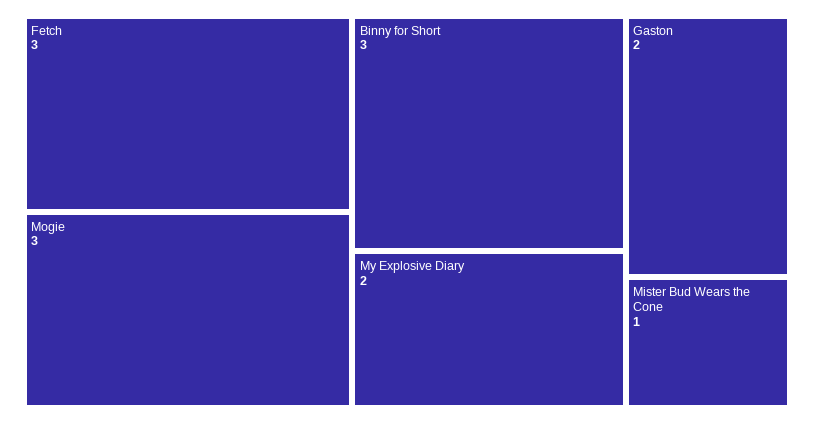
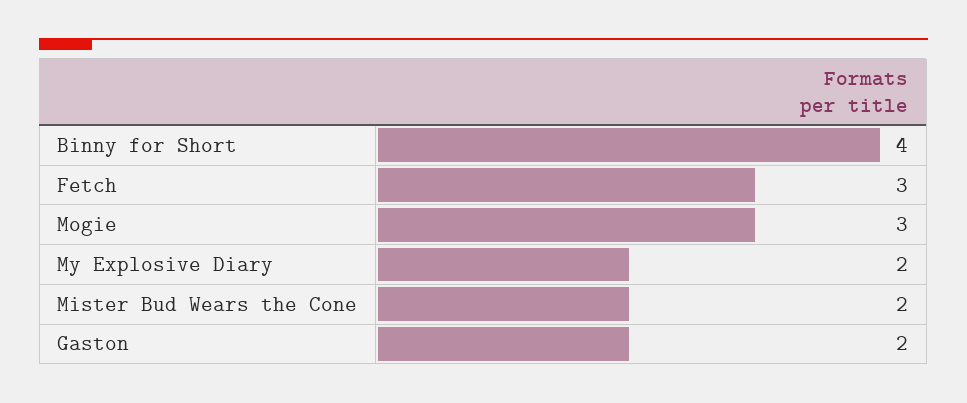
Binny for Short: 3 -> 4
Mister Bud Wears the Cone: 1 -> 2

